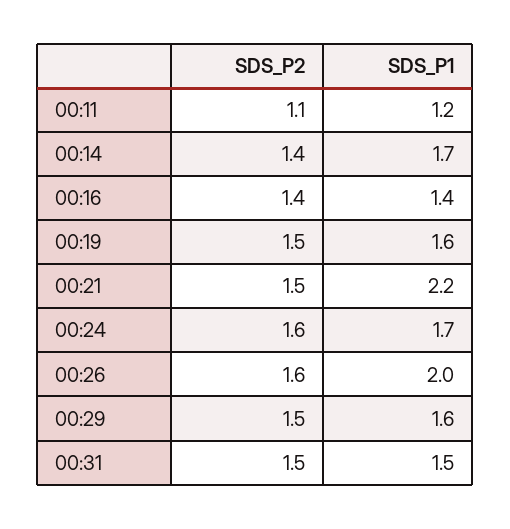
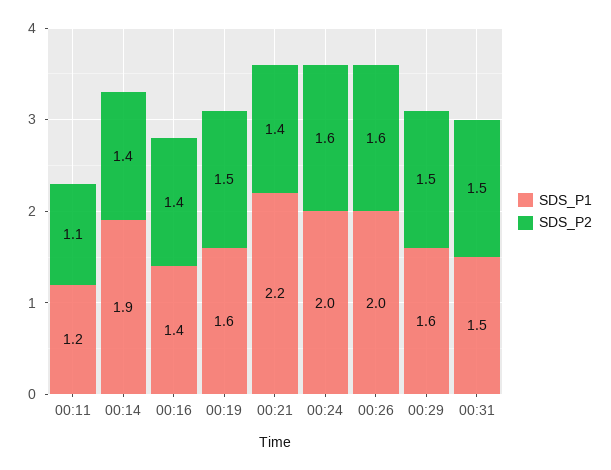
SDS_P1, 00:14: 1.7 -> 1.9
SDS_P2, 00:21: 1.5 -> 1.4
SDS_P1, 00:24: 1.7 -> 2

